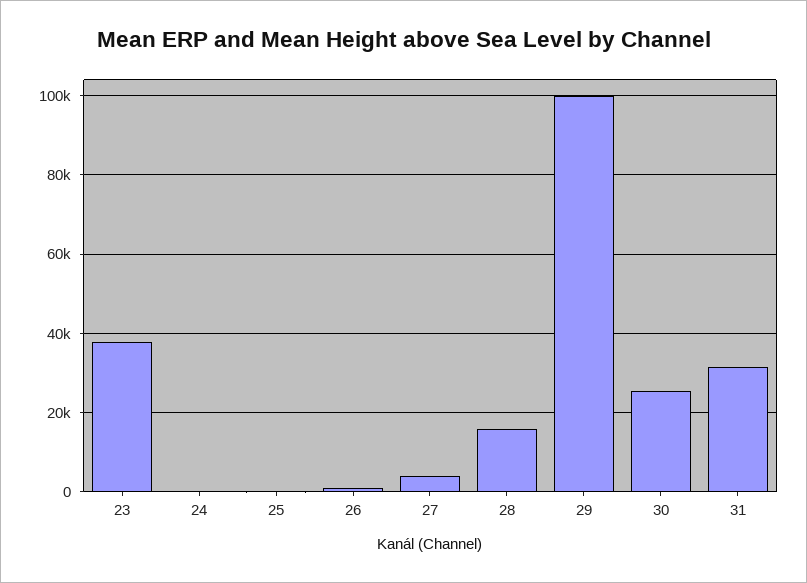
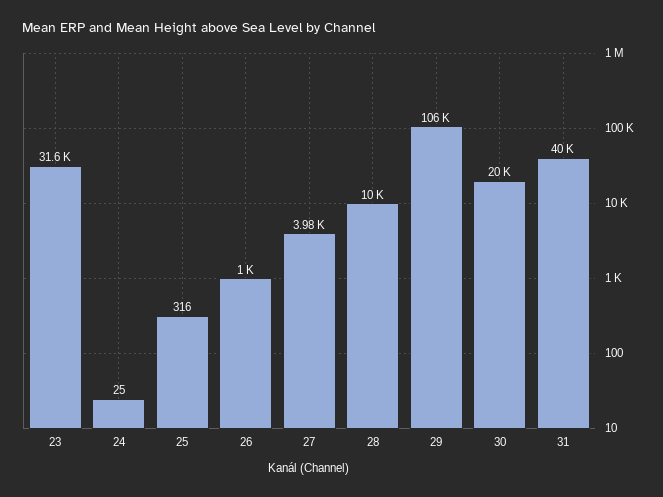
23: 38000 -> 31600
28: 16000 -> 10000
29: 100000 -> 106000
30: 26000 -> 20000
31: 32000 -> 40000

